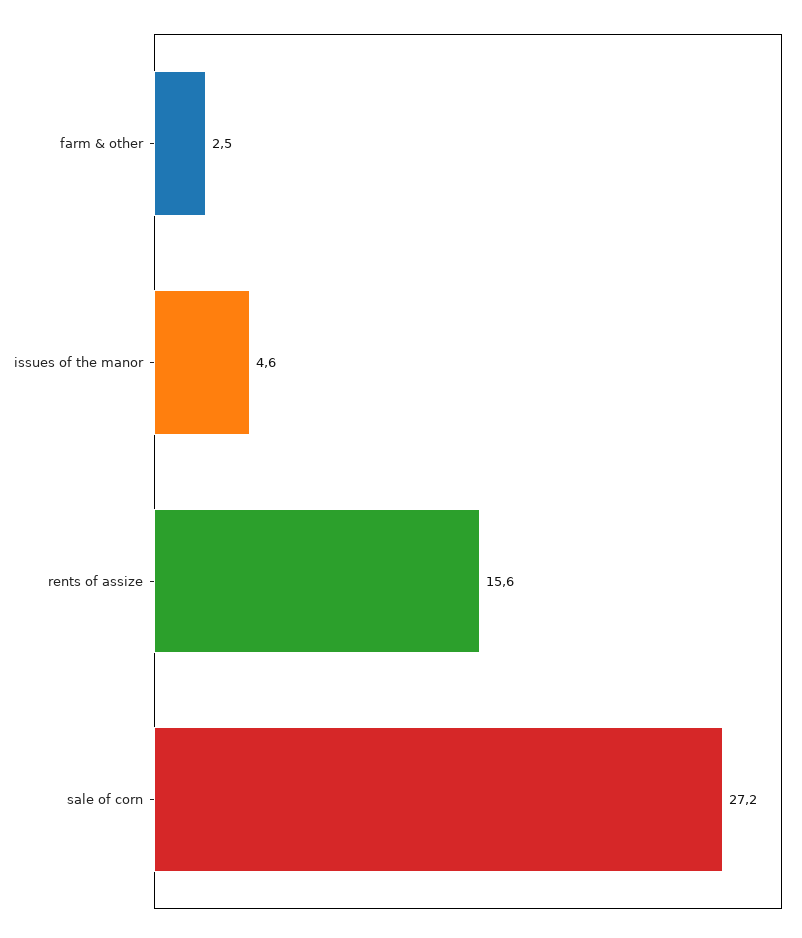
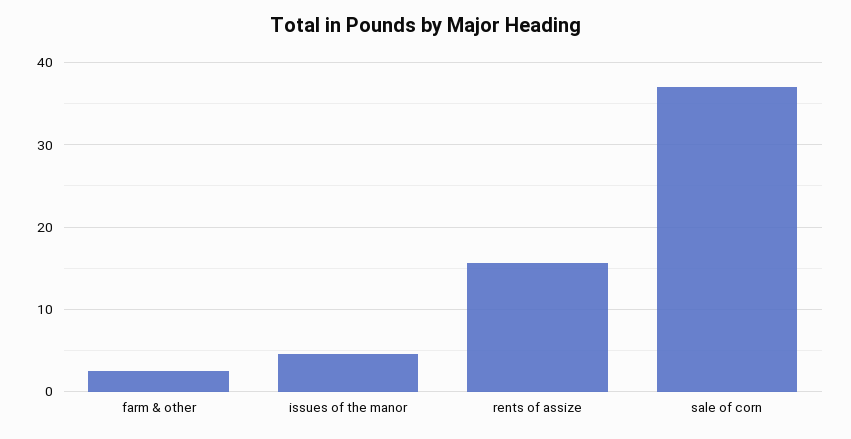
sale of corn: 27.2 -> 37

